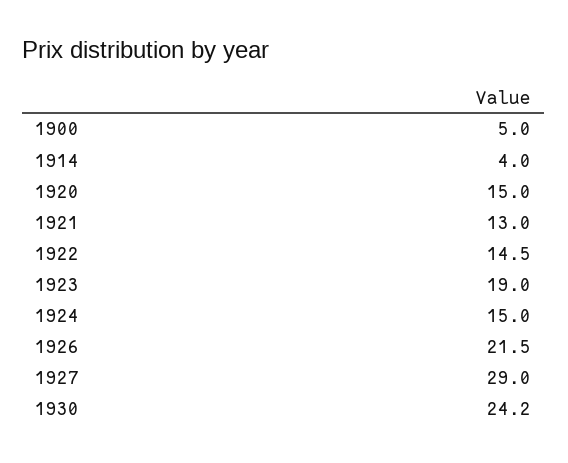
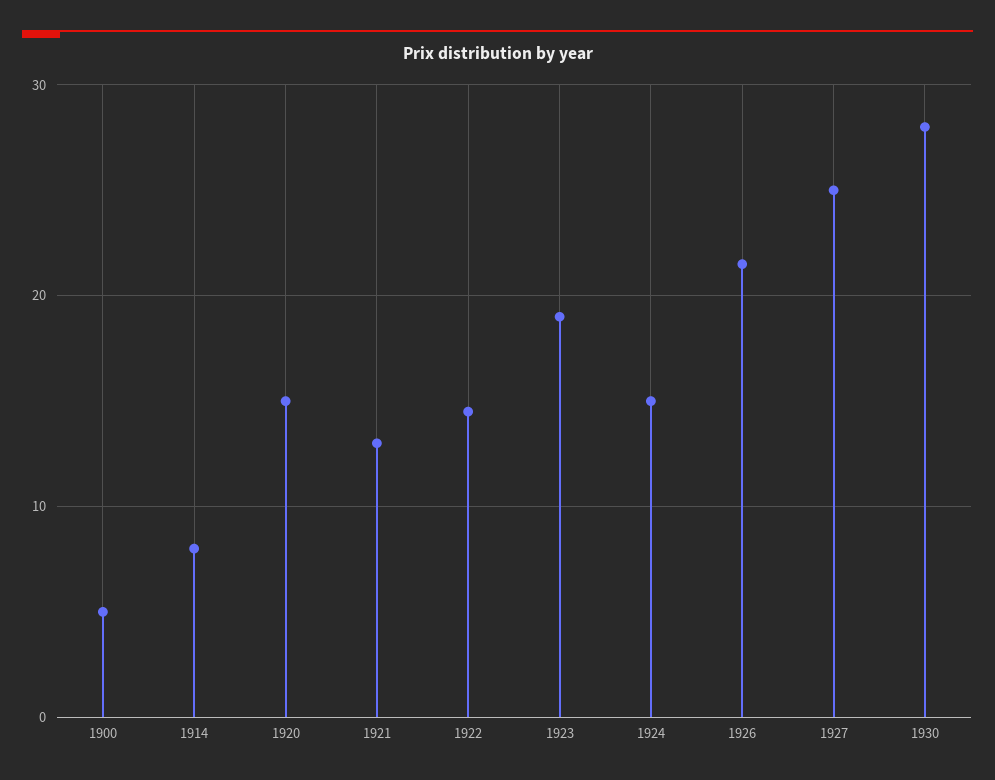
1914: 4 -> 8
1927: 29 -> 25
1930: 24.2 -> 28

